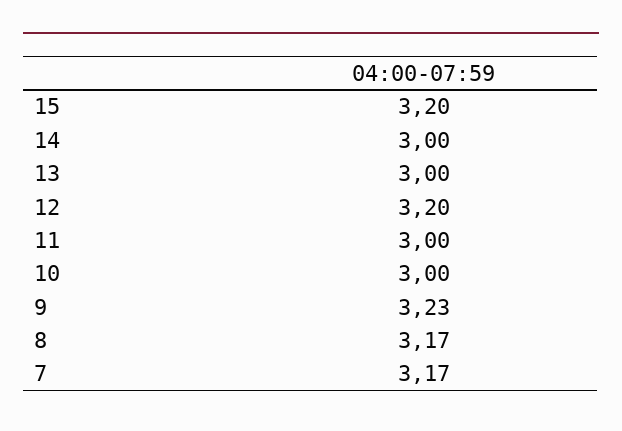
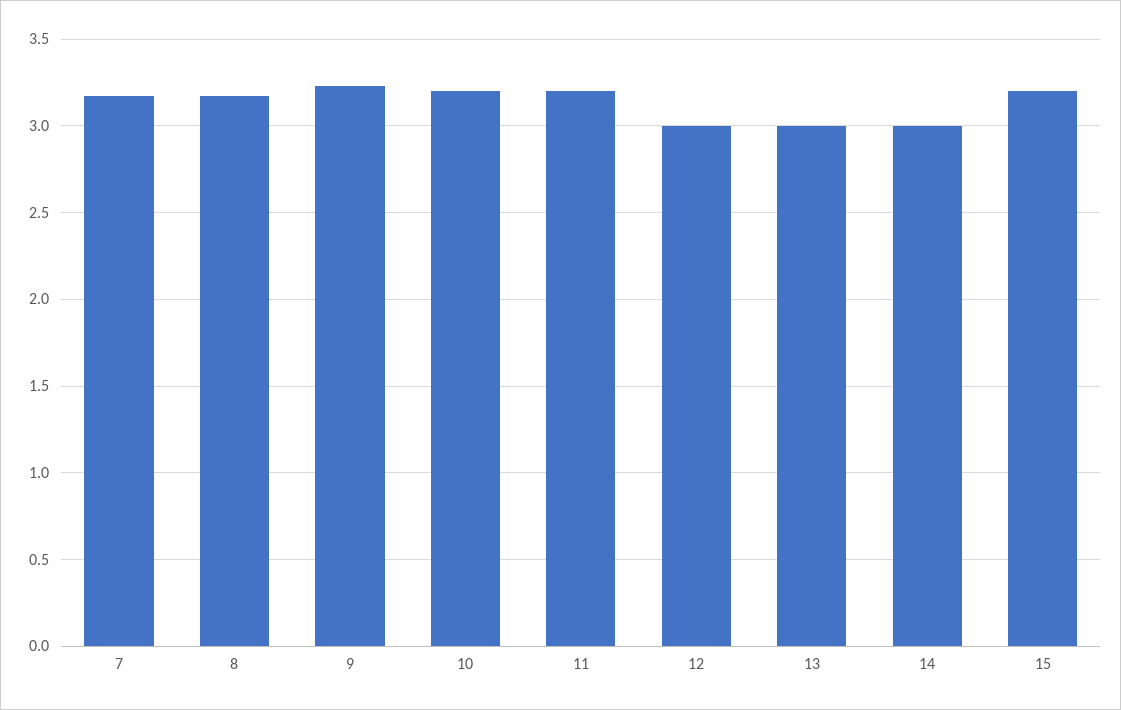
12: 3.2 -> 3
11: 3 -> 3.2
10: 3 -> 3.2

